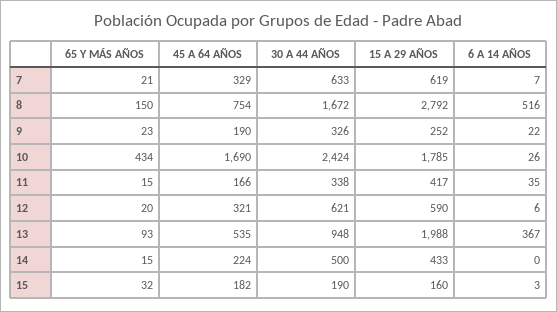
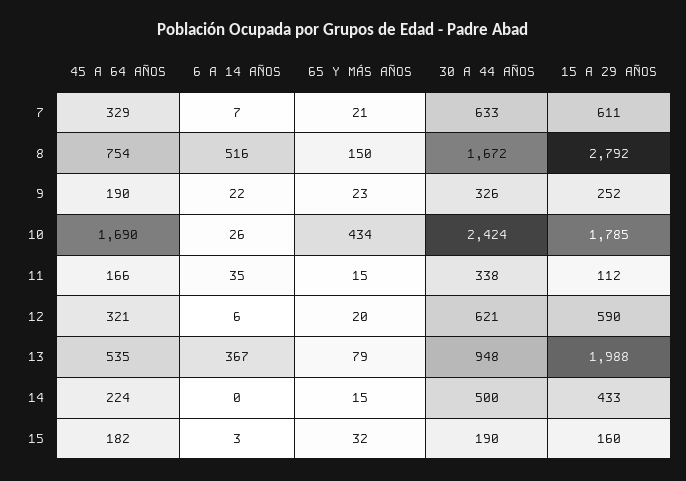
15 A 29 AÑOS, 7: 619 -> 611
15 A 29 AÑOS, 11: 417 -> 112
65 Y MÁS AÑOS, 13: 93 -> 79

